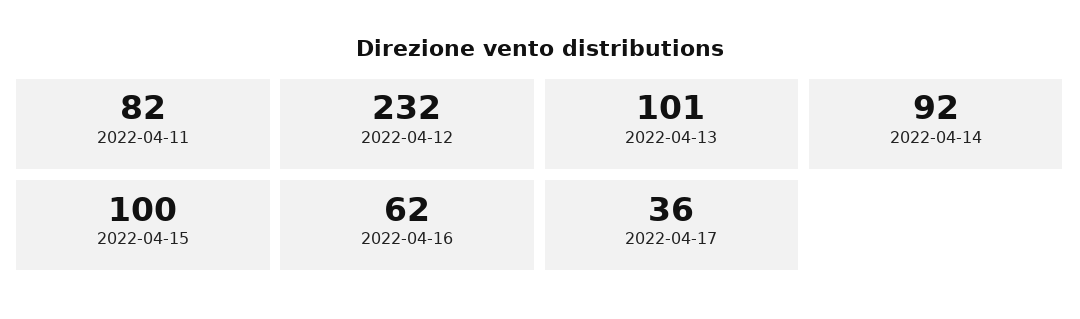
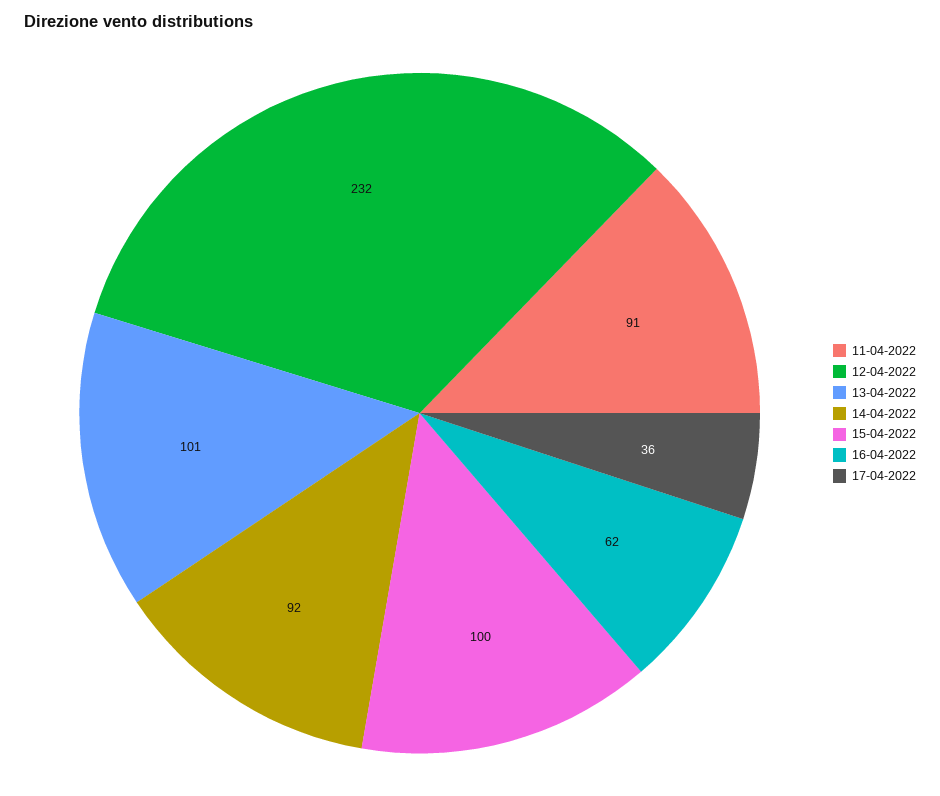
2022-04-11: 82 -> 91

